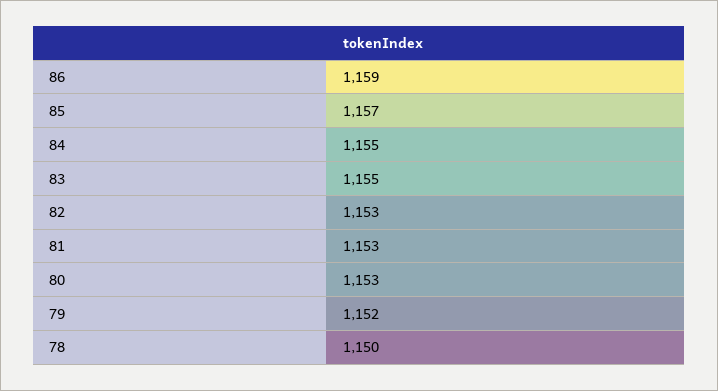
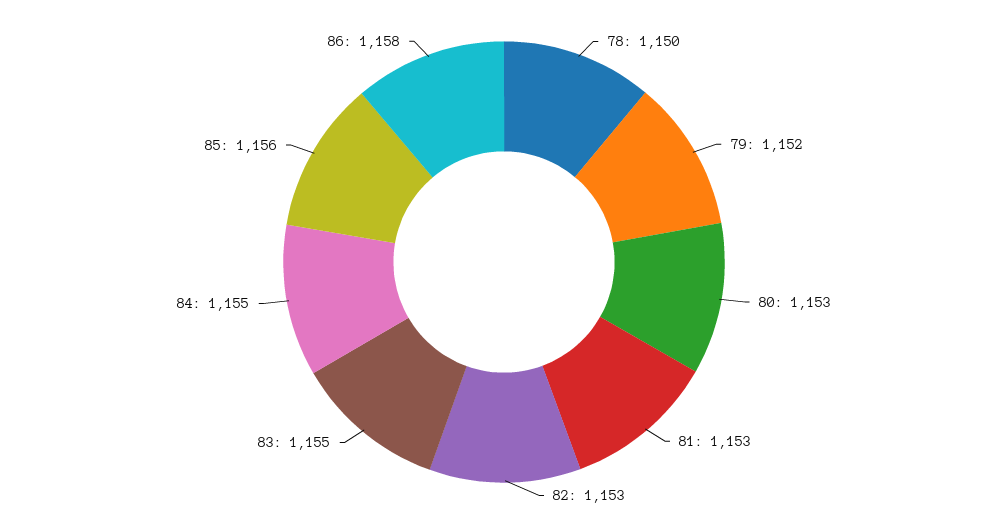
86: 1159 -> 1158
85: 1157 -> 1156

